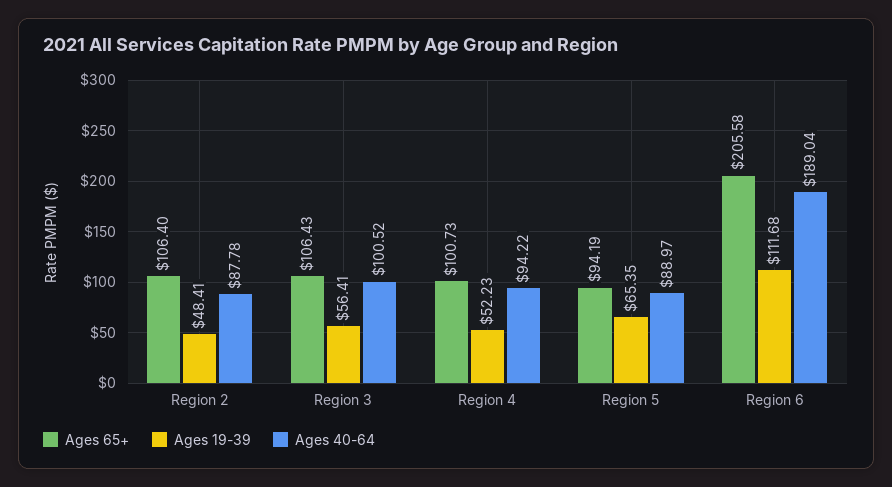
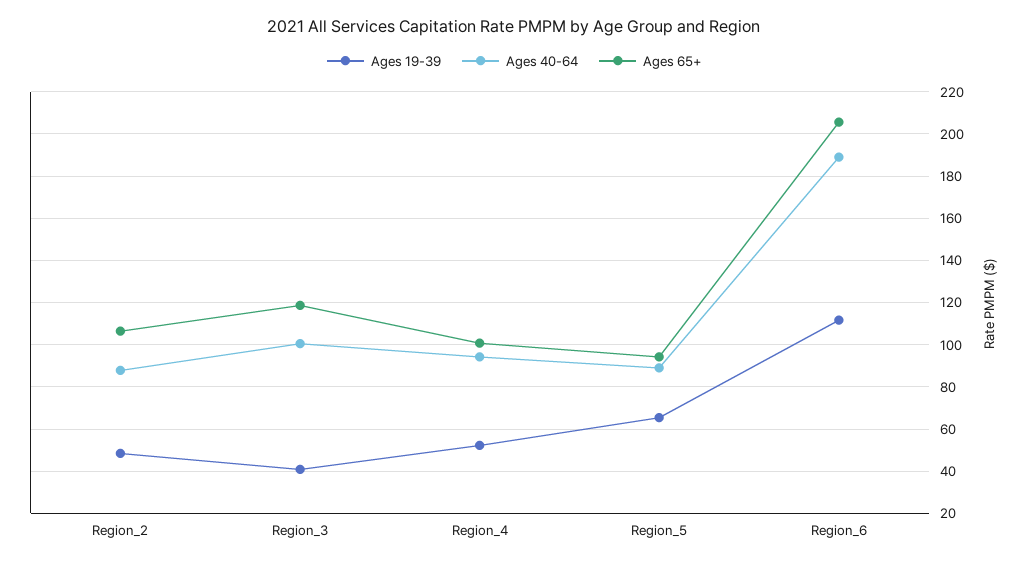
Ages 65+, Region 3: 106.43 -> 120
Ages 19-39, Region 3: 56.41 -> 40

